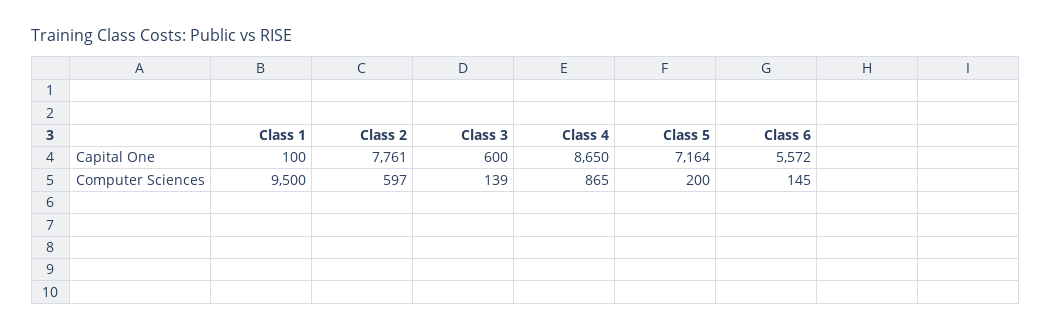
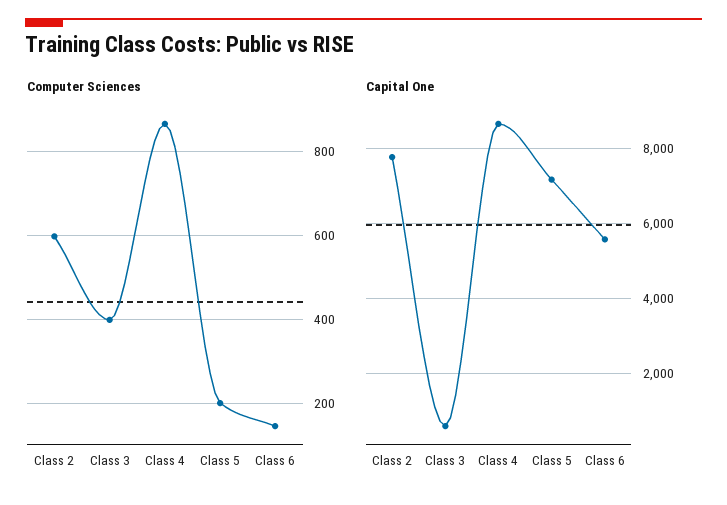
Capital One, Class 1: 100 -> none
Computer Sciences, Class 1: 9500 -> none
Computer Sciences, Class 3: 139 -> 400

